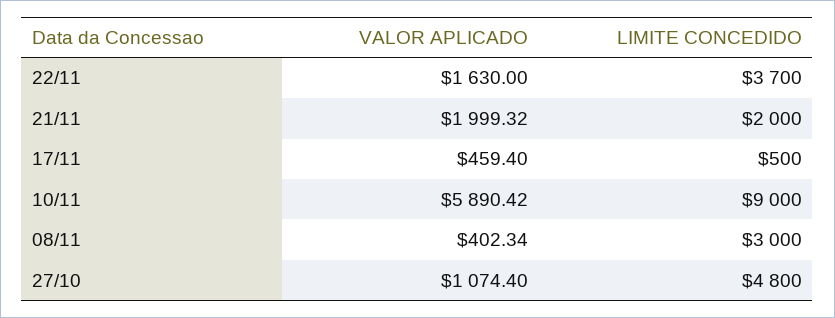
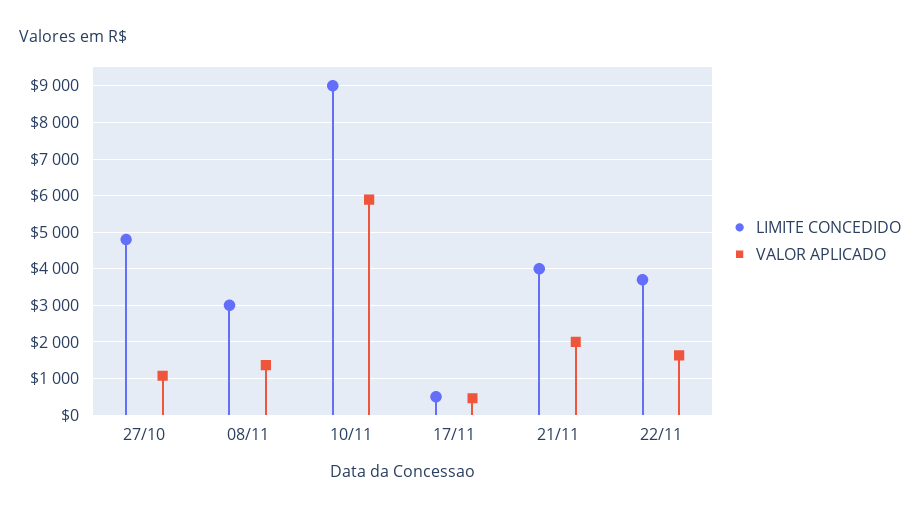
LIMITE CONCEDIDO, 21/11: 2000 -> 4000
VALOR APLICADO, 08/11: 402.34 -> 1400

